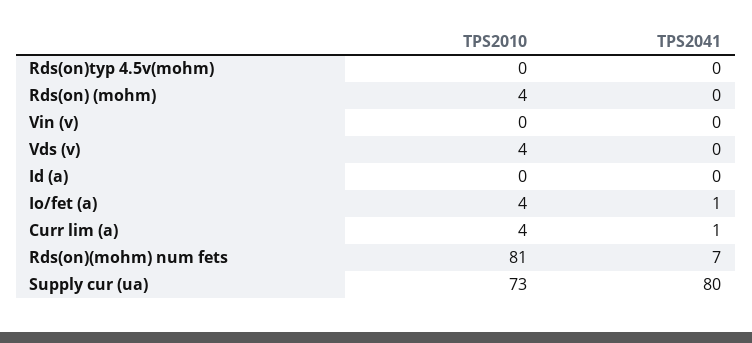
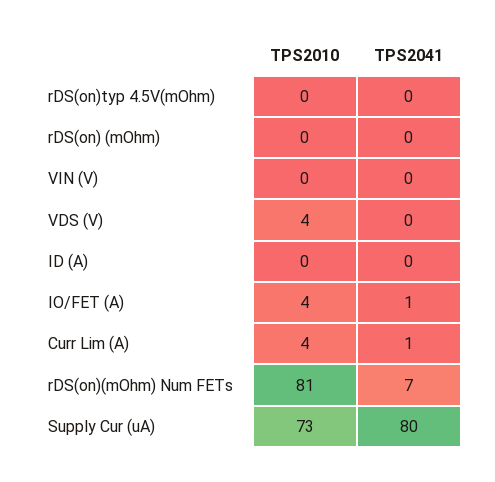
TPS2010, Rds(on) (mohm): 4 -> 0

